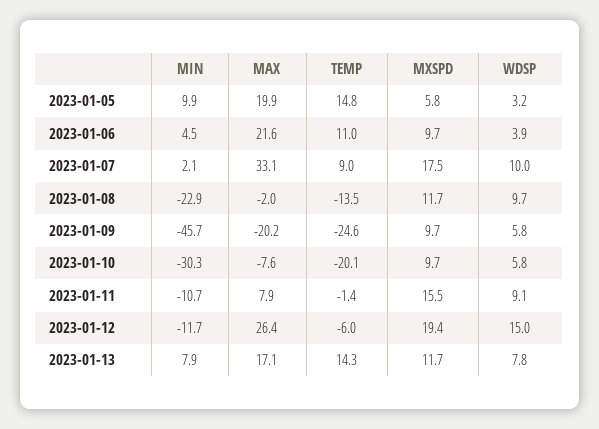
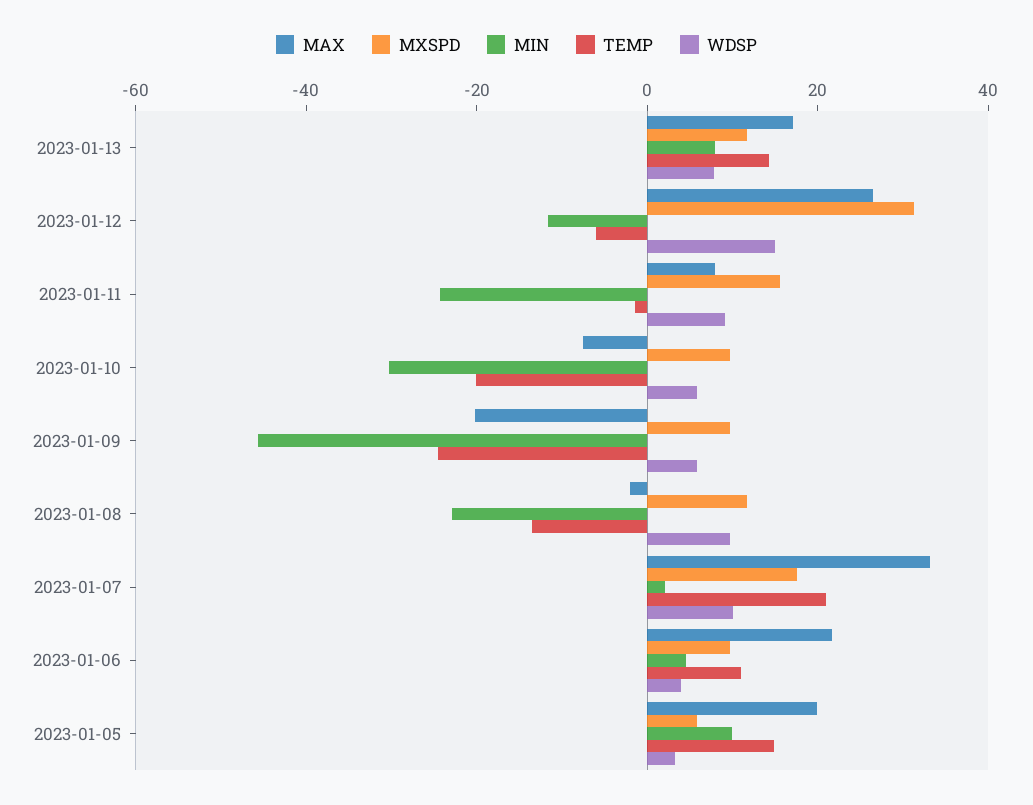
TEMP, 2023-01-07: 9 -> 20
MIN, 2023-01-11: -10.7 -> -25
MXSPD, 2023-01-12: 19.4 -> 30

